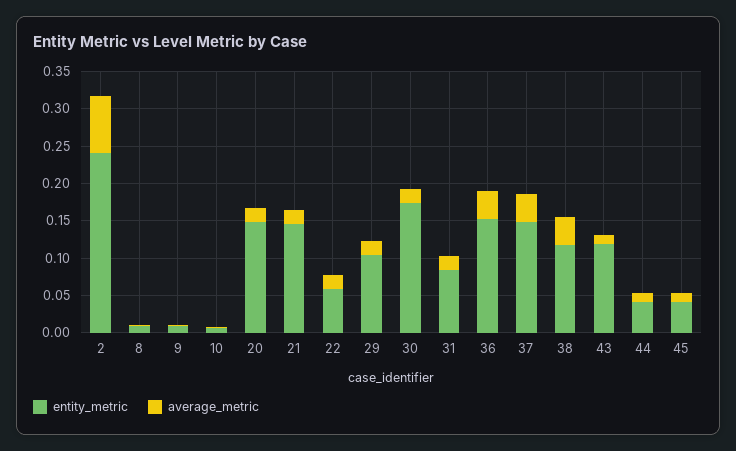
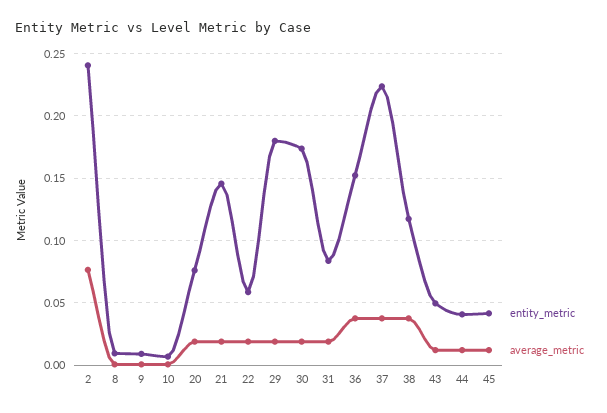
entity_metric, 20: 0.15 -> 0.075
entity_metric, 29: 0.1 -> 0.18
entity_metric, 37: 0.15 -> 0.225
entity_metric, 43: 0.125 -> 0.05

